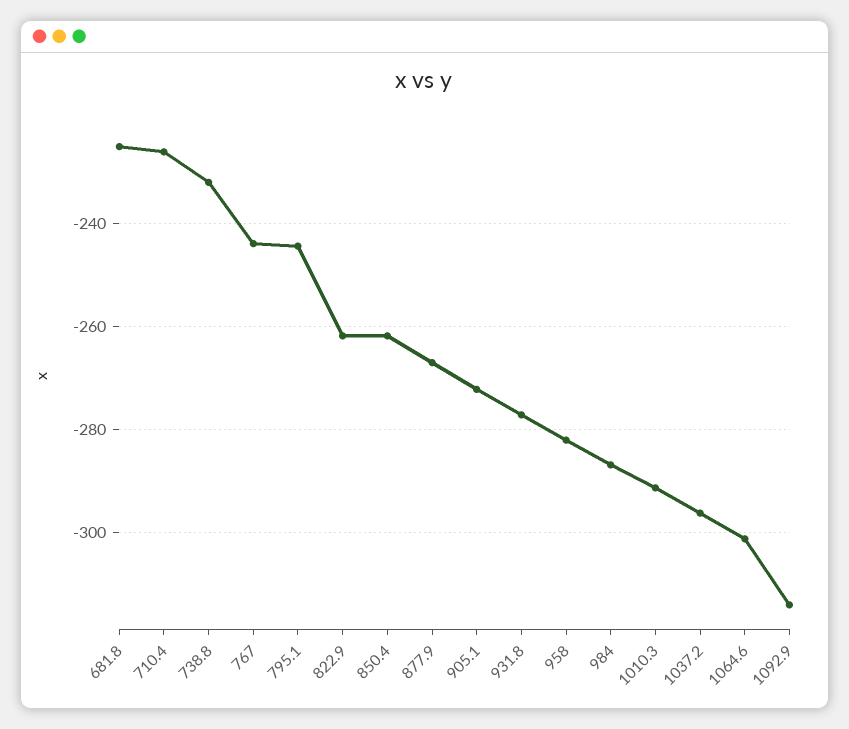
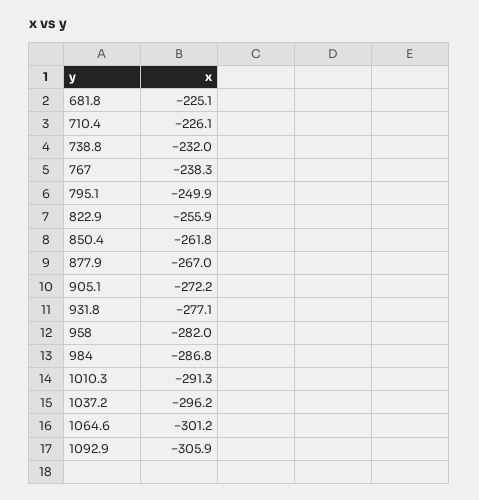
767: -244 -> -238.3
795.1: -244 -> -249.9
822.9: -262 -> -255.9
1092.9: -314 -> -305.9

